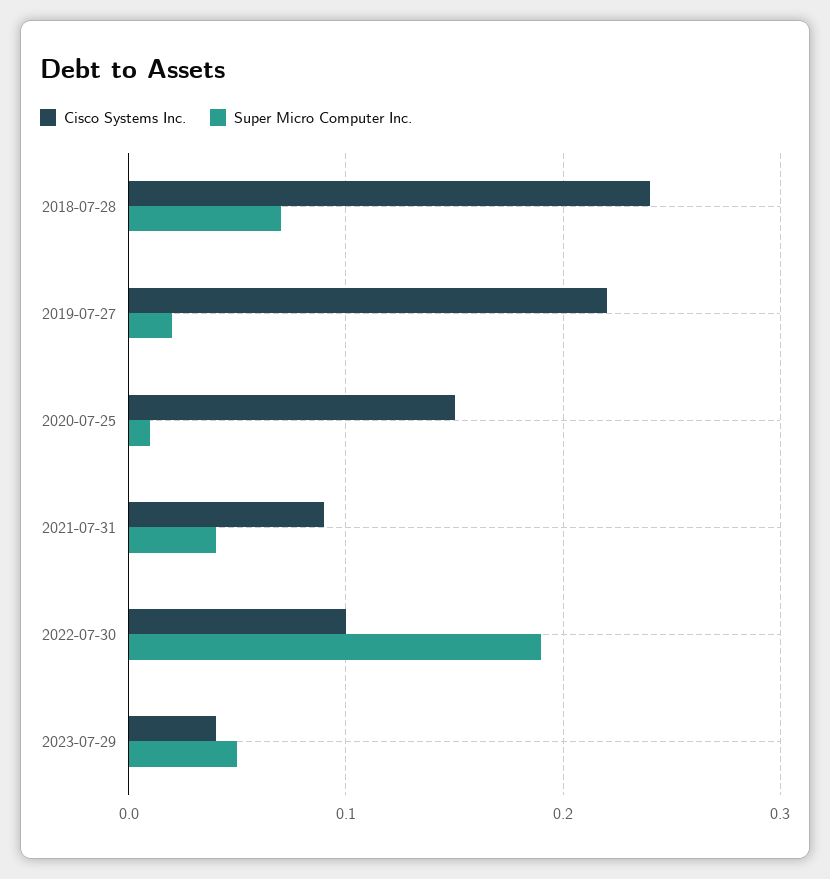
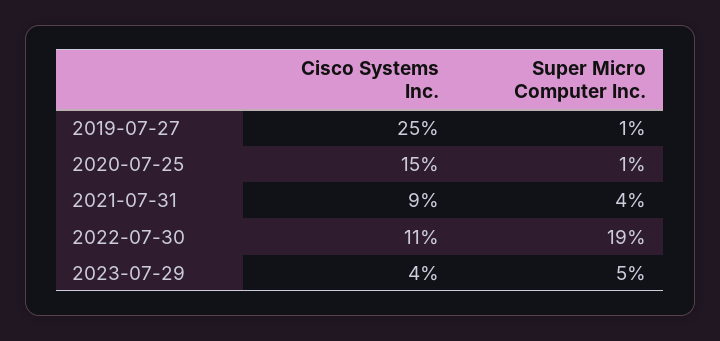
Cisco Systems Inc., 2018-07-28: 0.24 -> none
Super Micro Computer Inc., 2018-07-28: 0.07 -> none
Cisco Systems Inc., 2019-07-27: 0.22 -> 0.25
Super Micro Computer Inc., 2019-07-27: 0.02 -> 0.01
Cisco Systems Inc., 2022-07-30: 0.1 -> 0.11

